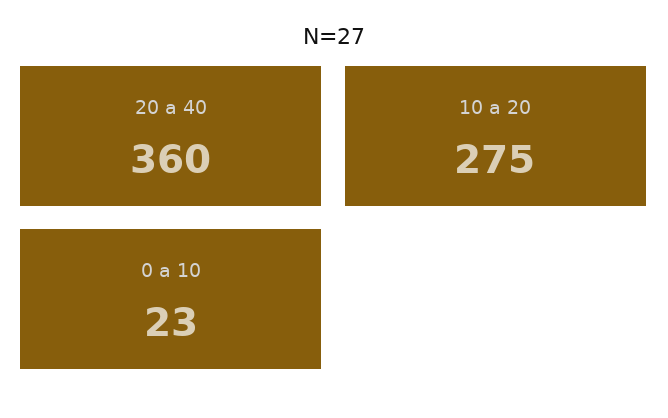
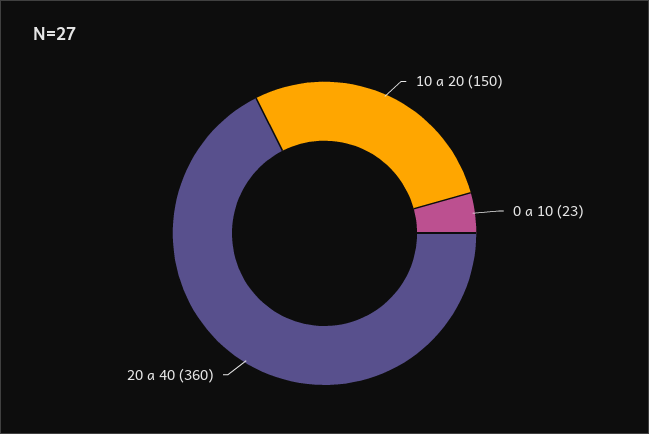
10 a 20: 275 -> 150

